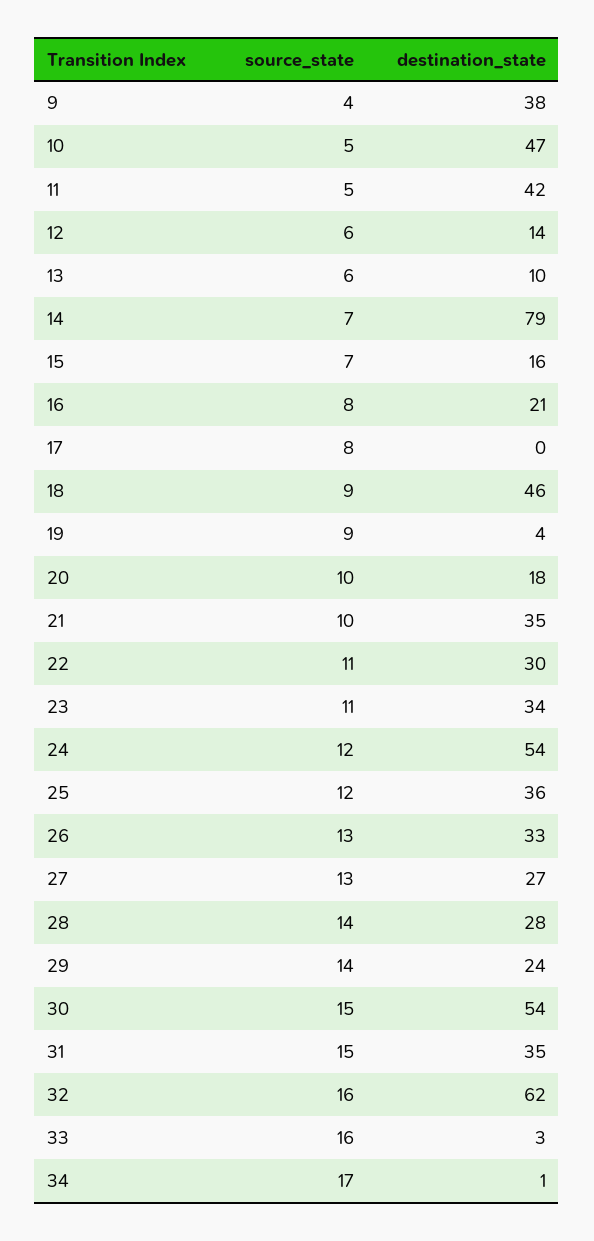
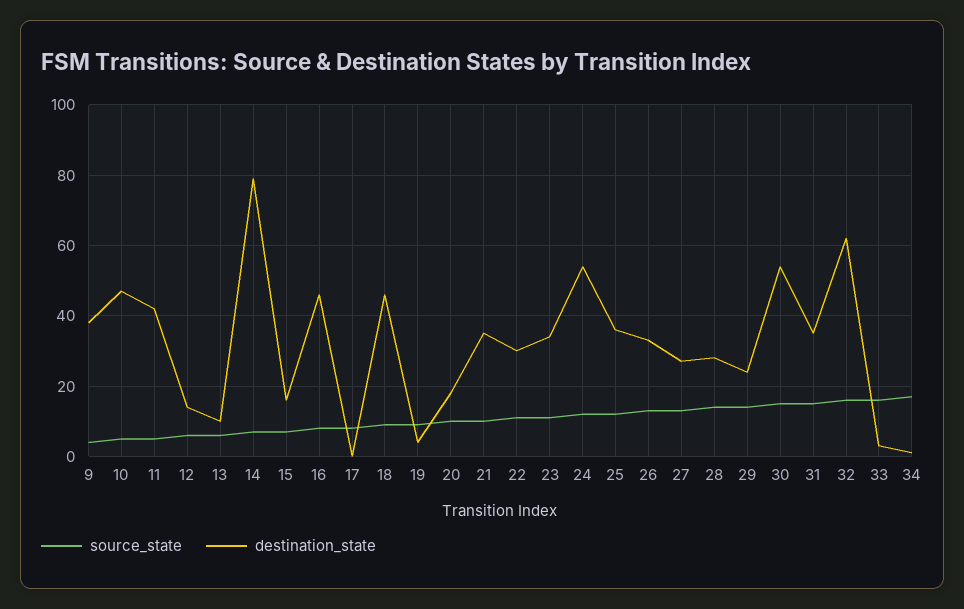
destination_state, 16: 21 -> 45

